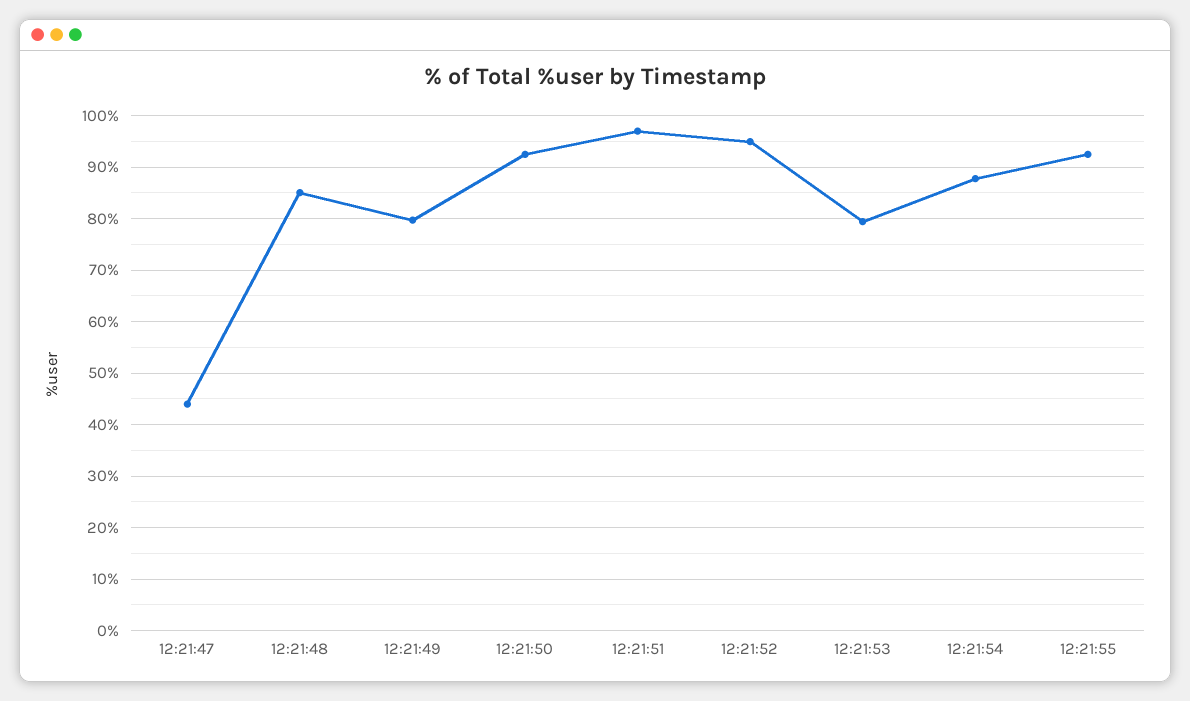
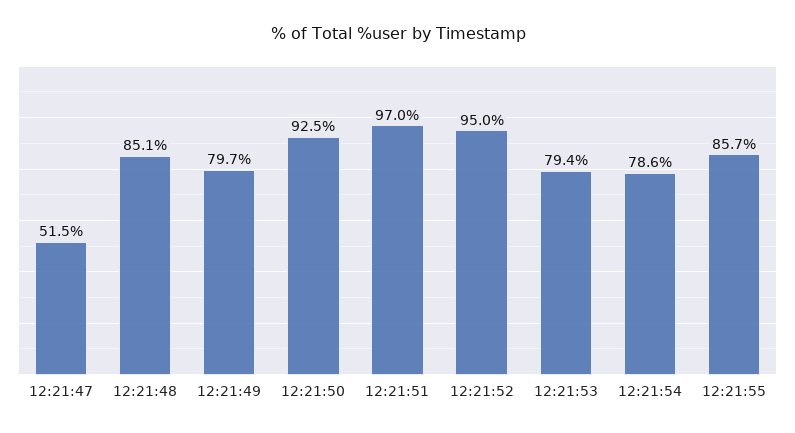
12:21:47: 44 -> 51.5
12:21:54: 88 -> 78.6
12:21:55: 92 -> 85.7

